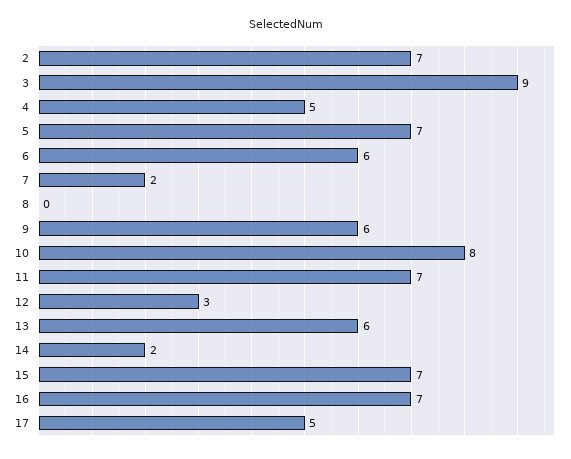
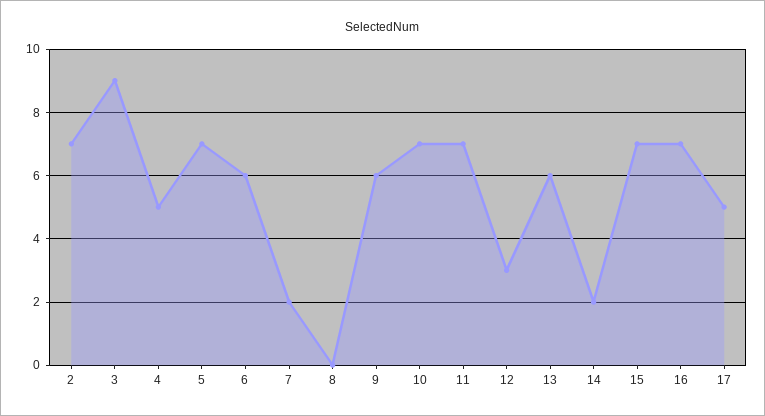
10: 8 -> 7

